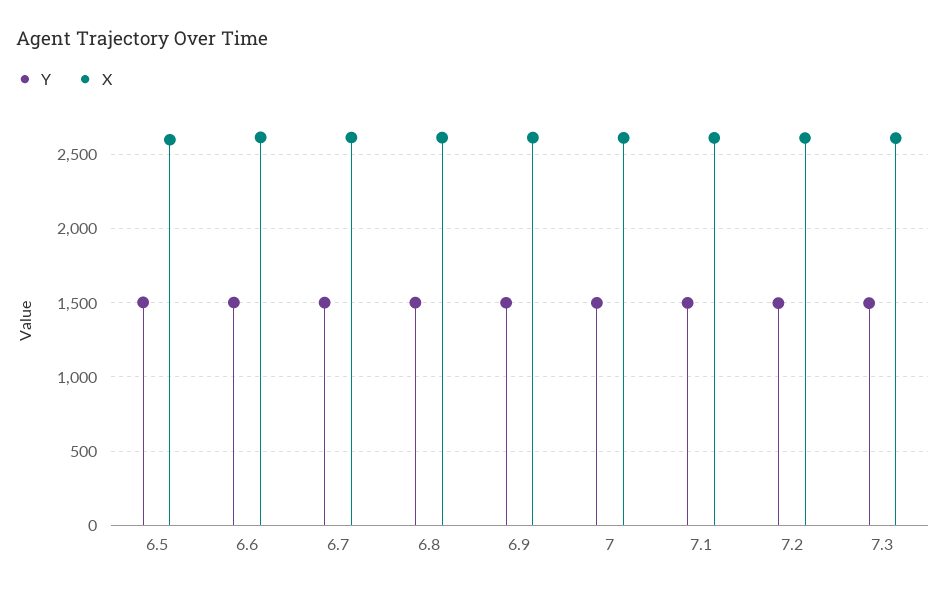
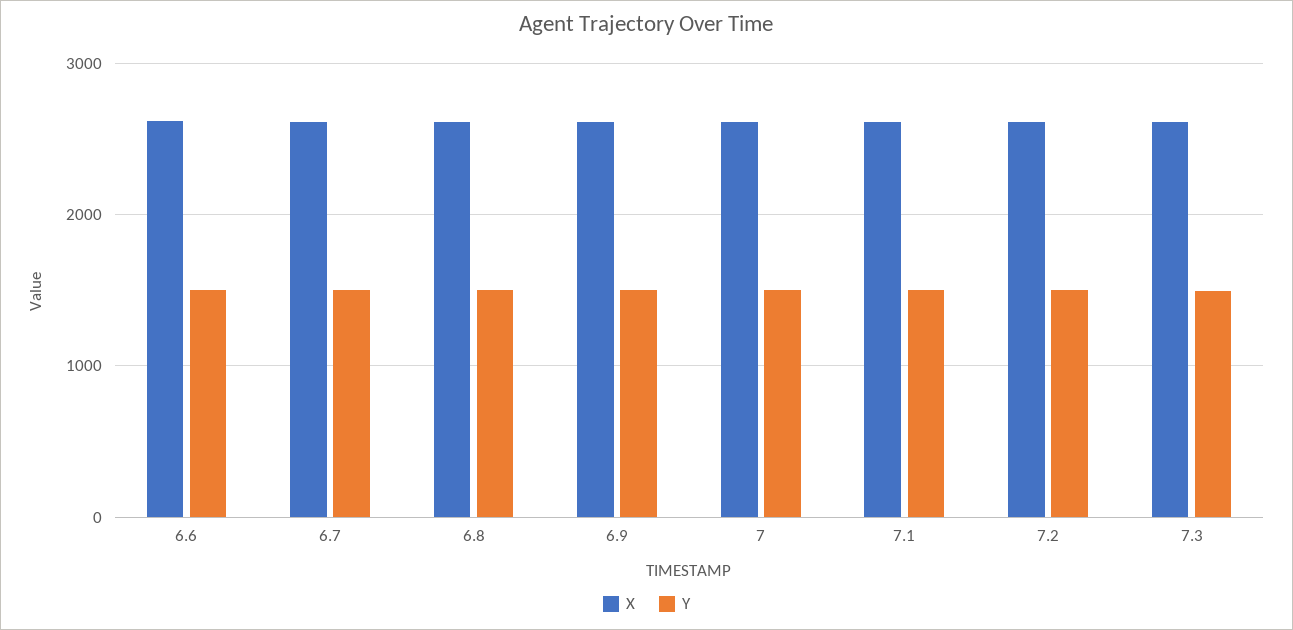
Y, 6.5: 1500 -> none
X, 6.5: 2600 -> none

